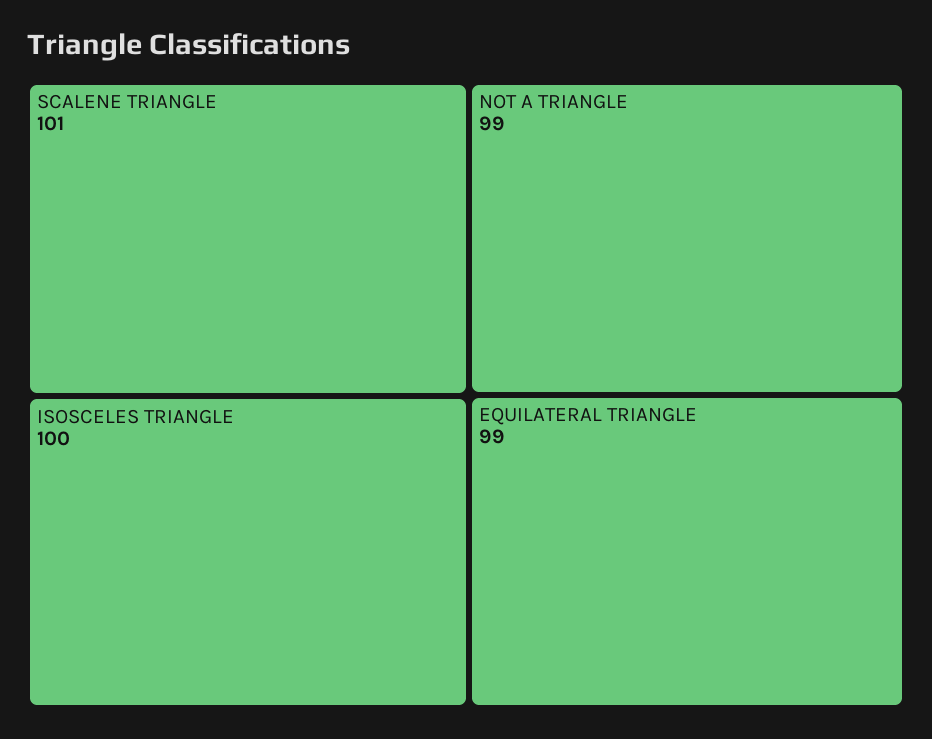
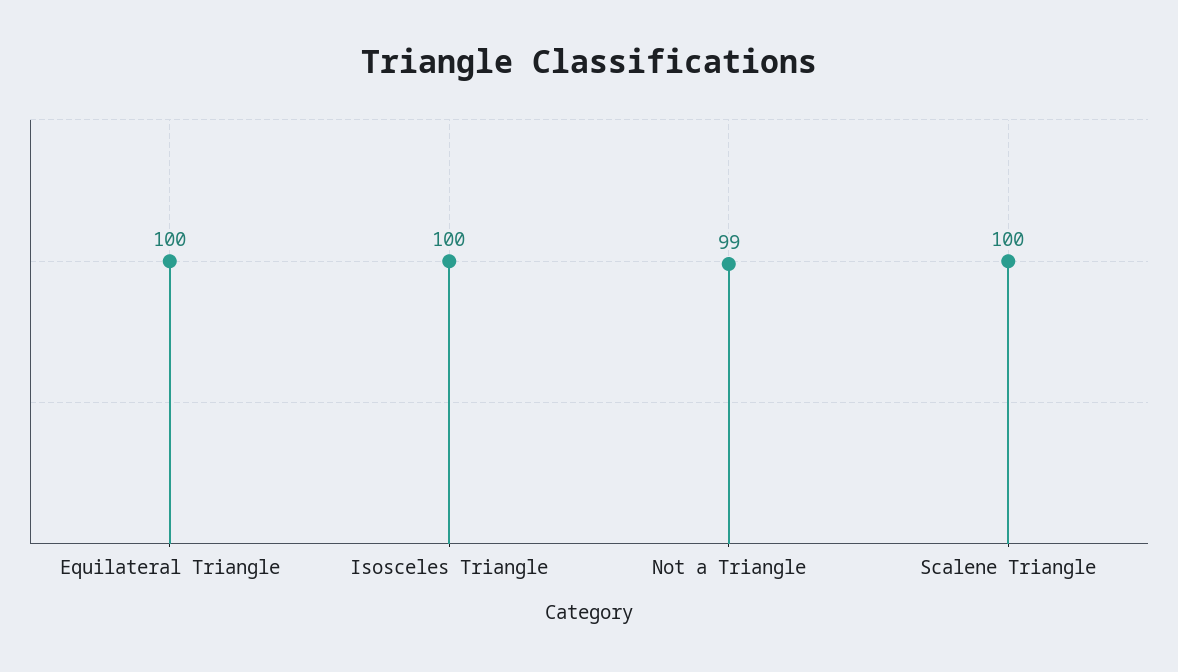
SCALENE TRIANGLE: 101 -> 100
EQUILATERAL TRIANGLE: 99 -> 100

